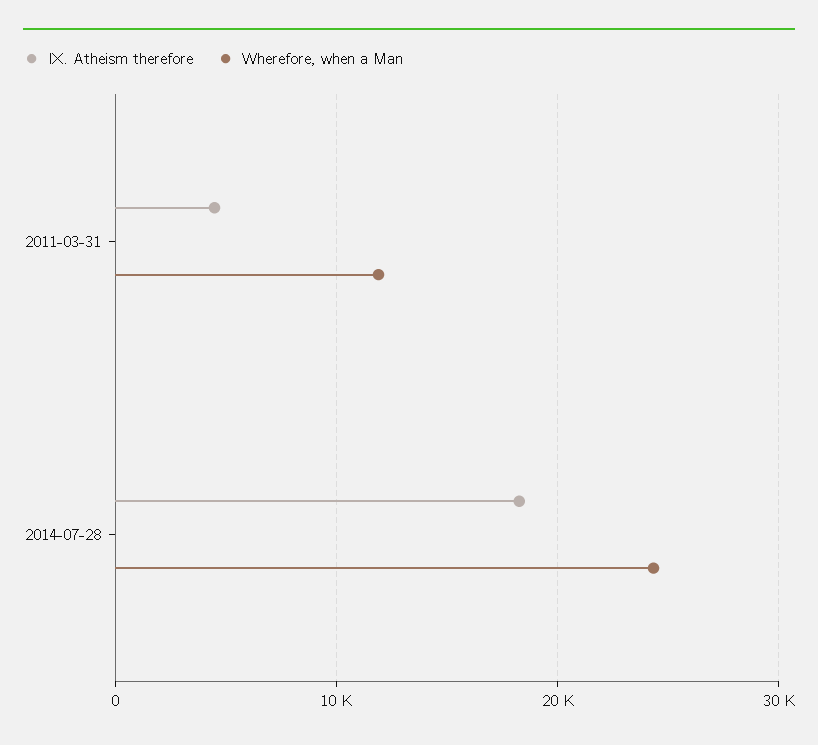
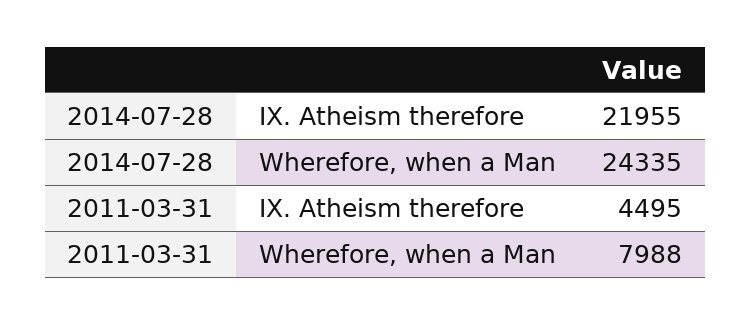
Wherefore, when a Man, 2011-03-31: 12000 -> 7988
IX. Atheism therefore, 2014-07-28: 18000 -> 21955

